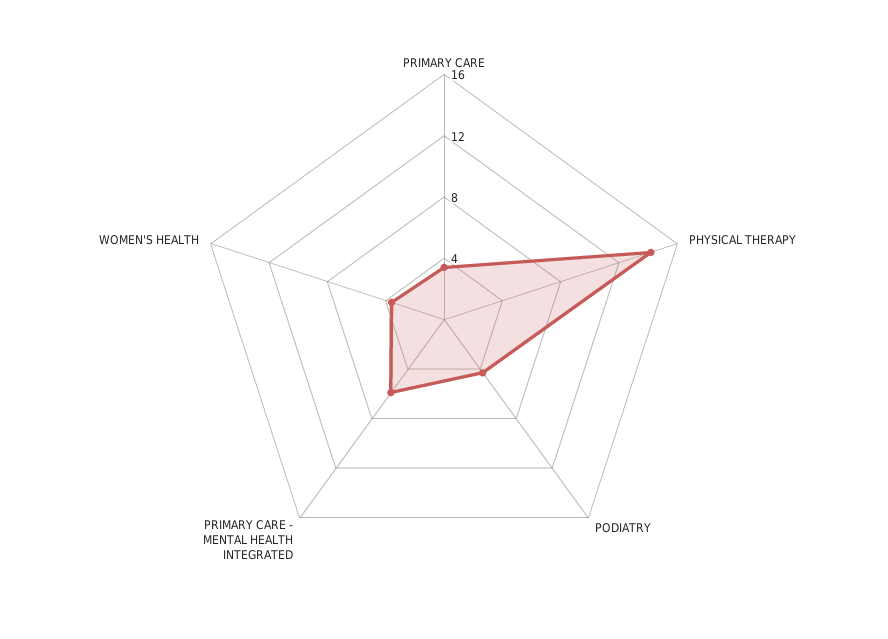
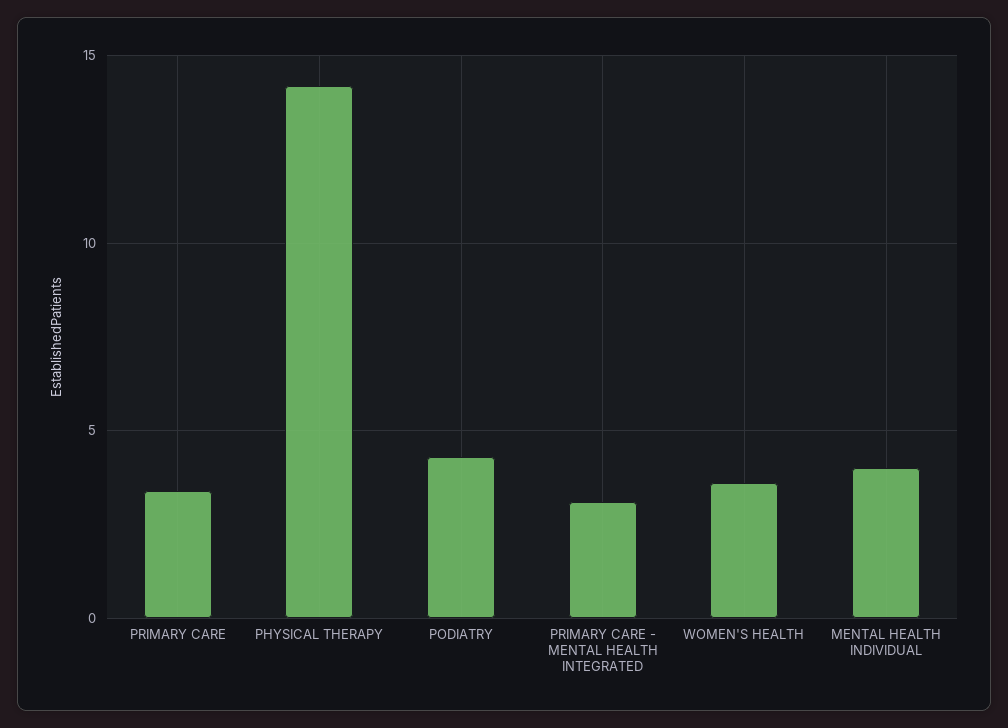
PRIMARY CARE - MENTAL HEALTH INTEGRATED: 6 -> 3
MENTAL HEALTH INDIVIDUAL: none -> 4

